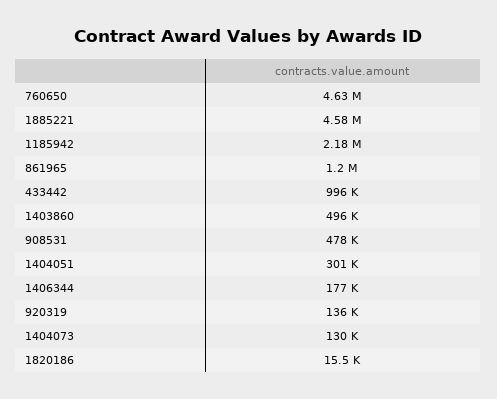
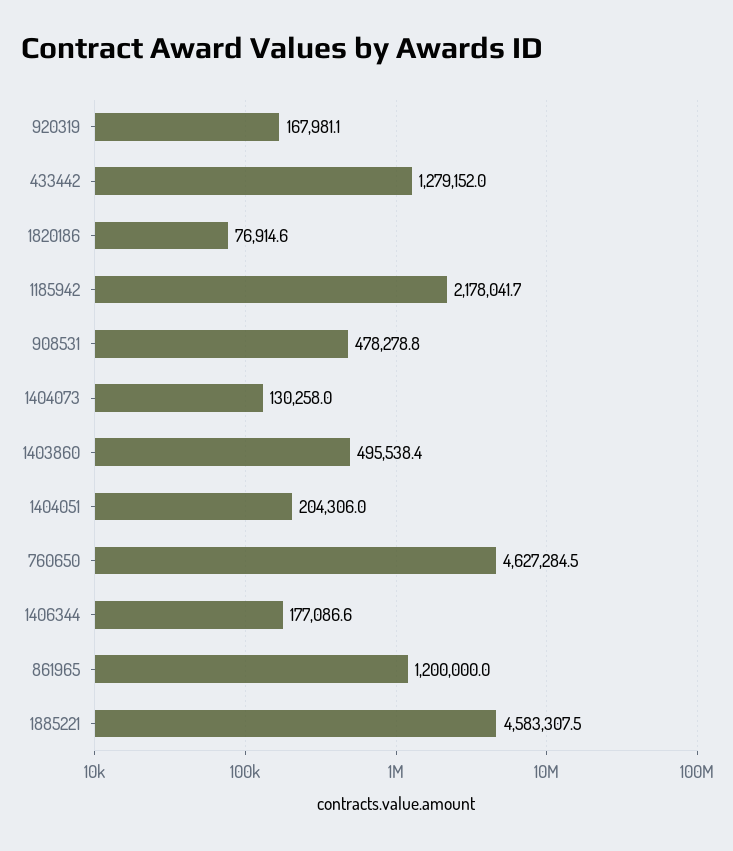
433442: 996000 -> 1279152
1404051: 301000 -> 204306
920319: 136000 -> 167981.1
1820186: 15500 -> 76914.6

